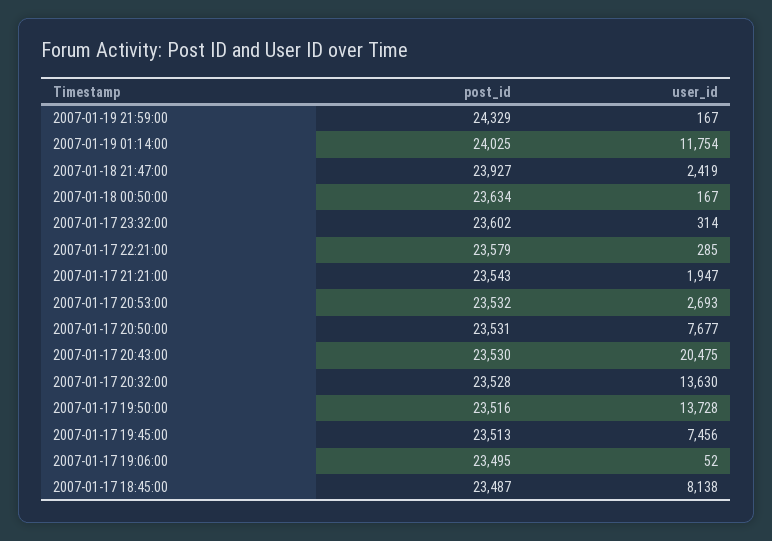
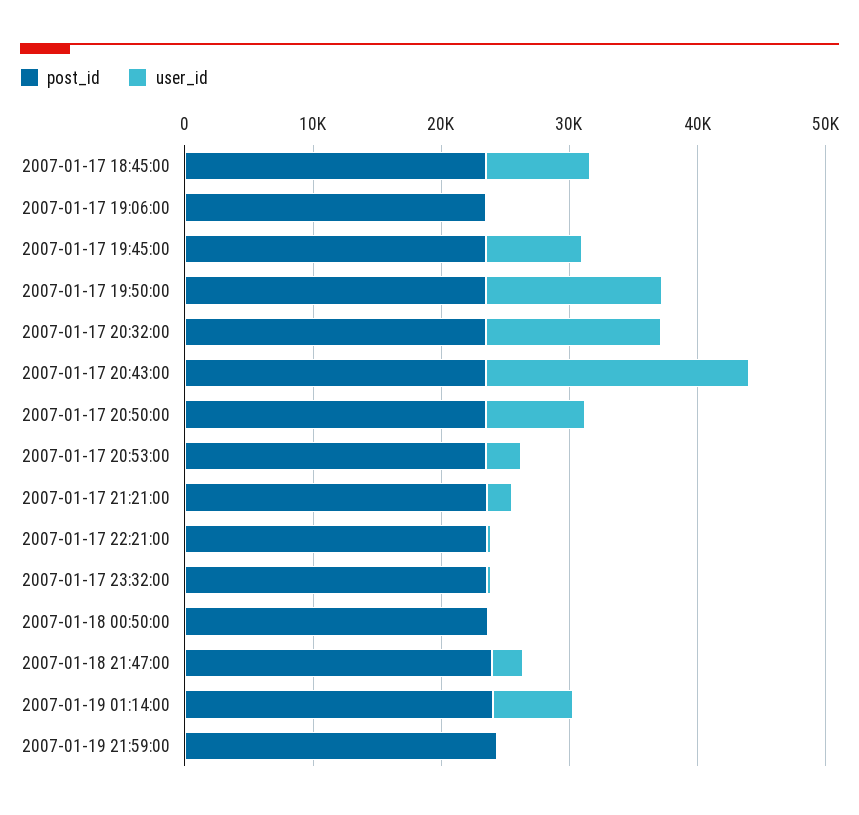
user_id, 2007-01-19 01:14:00: 11754 -> 6000

